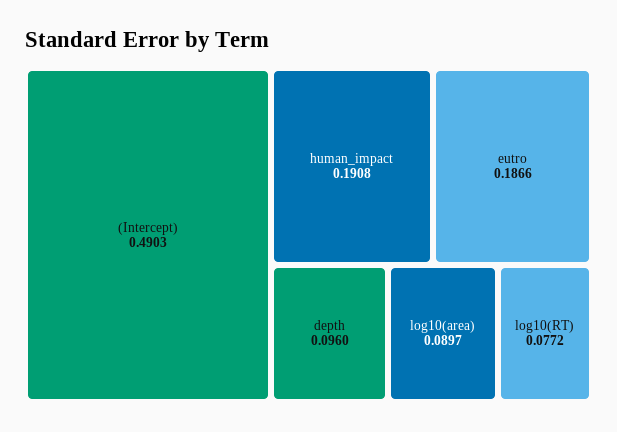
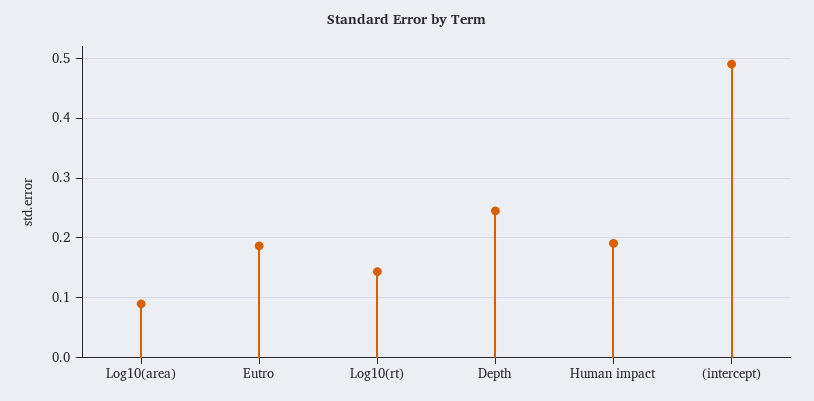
depth: 0.096 -> 0.24
log10(RT): 0.0772 -> 0.14

